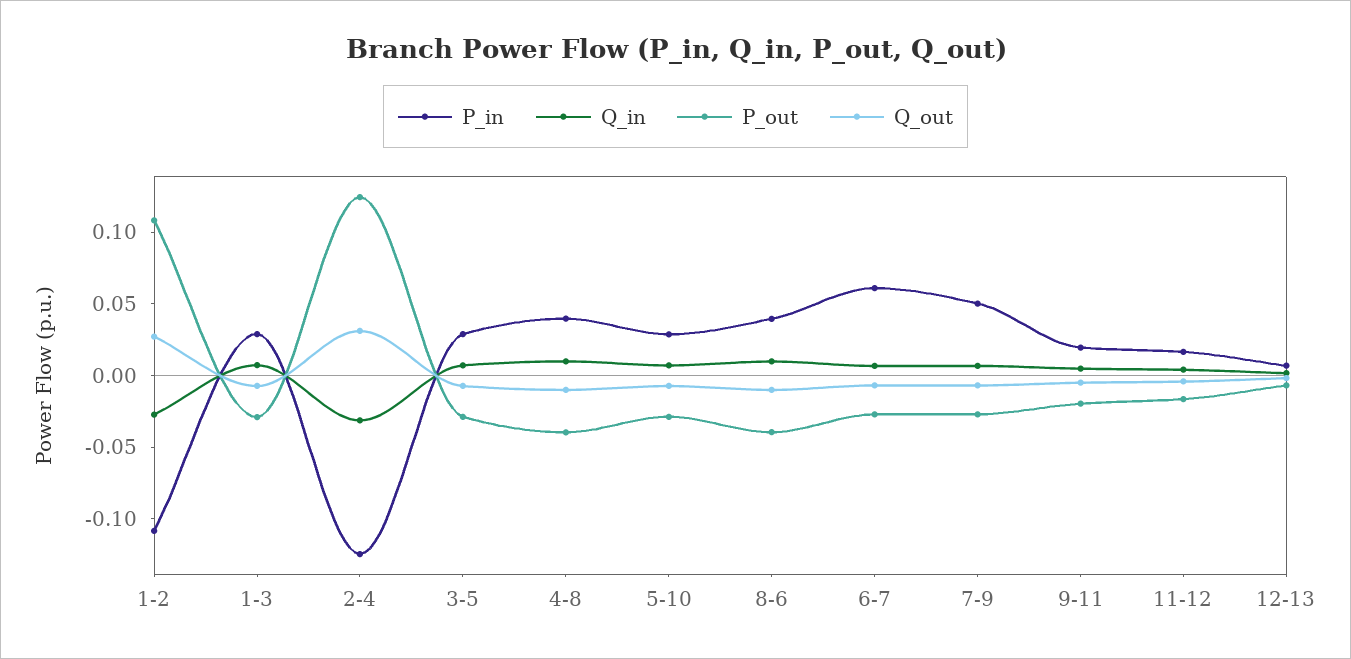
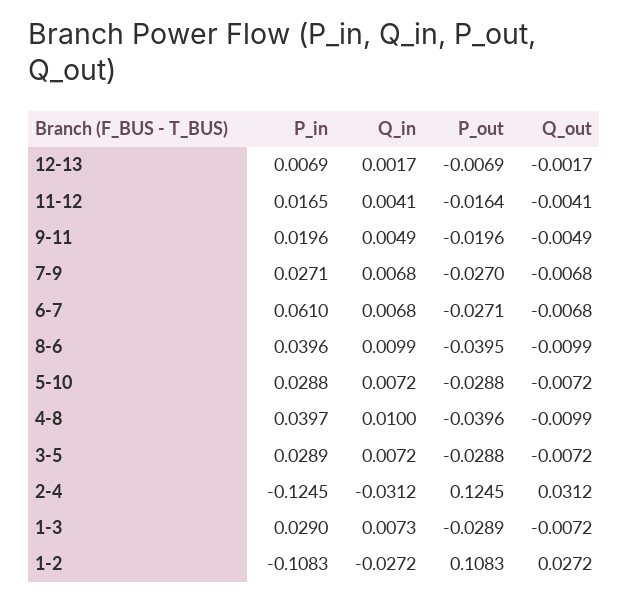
P_in, 7-9: 0.05 -> 0.0271

